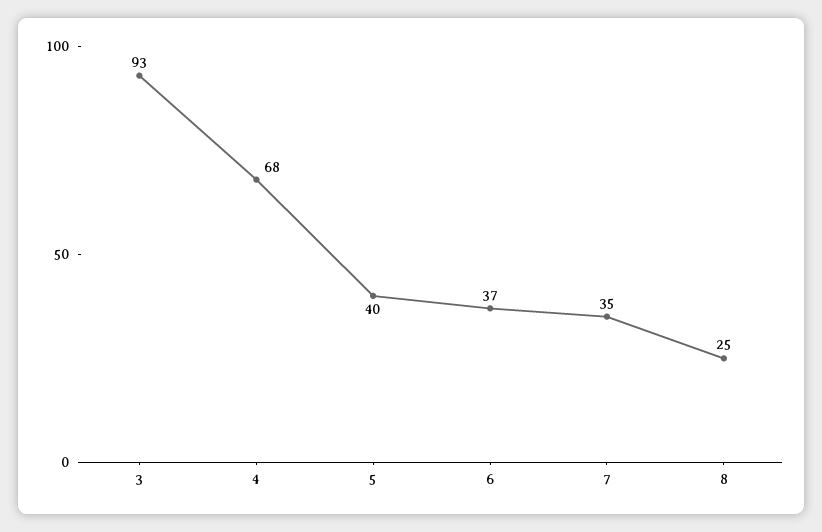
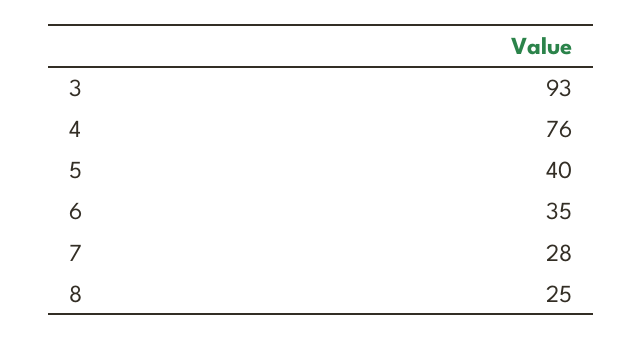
4: 68 -> 76
6: 37 -> 35
7: 35 -> 28

